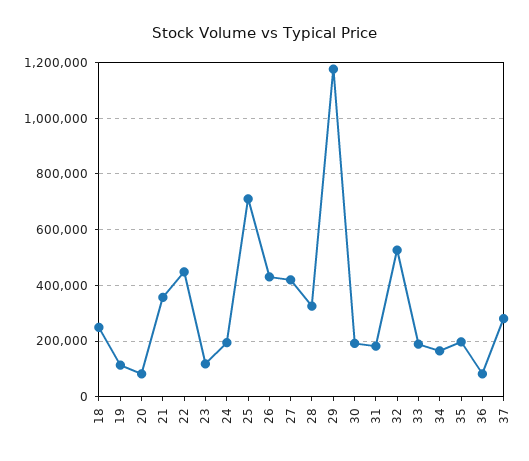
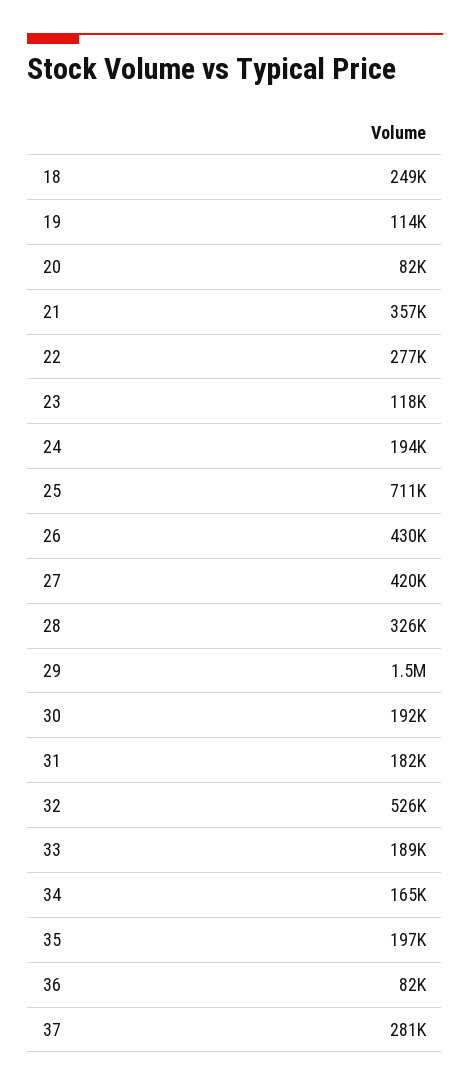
22: 450000 -> 277000
29: 1175000 -> 1500000

